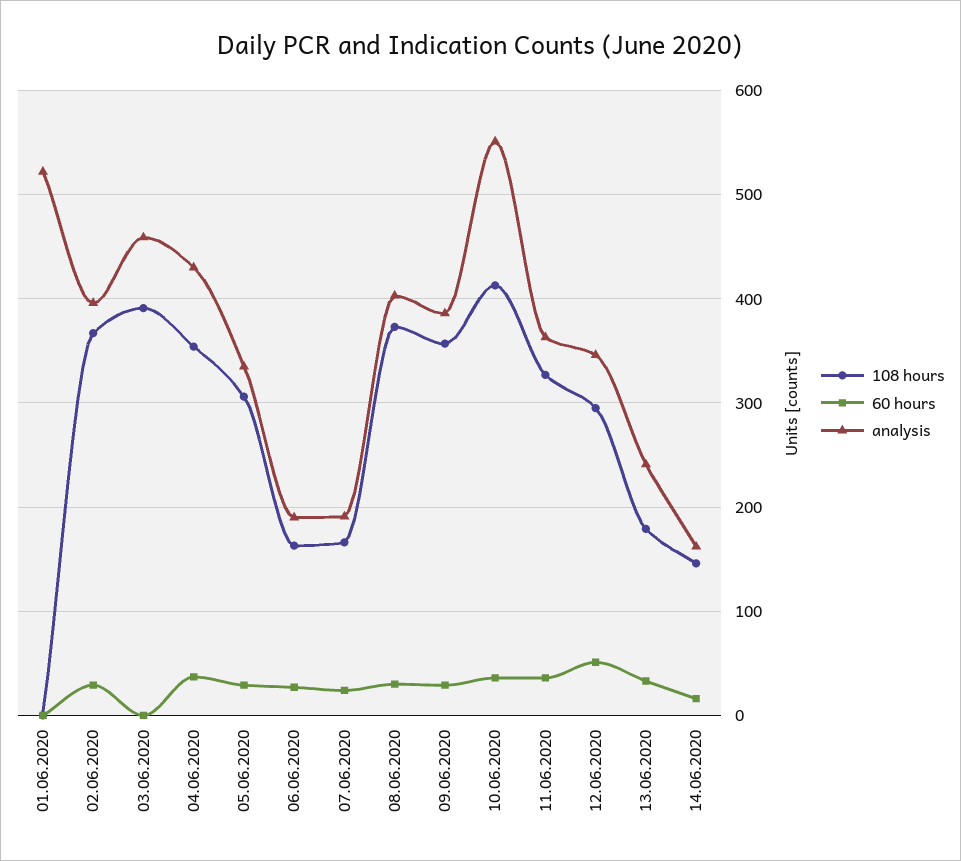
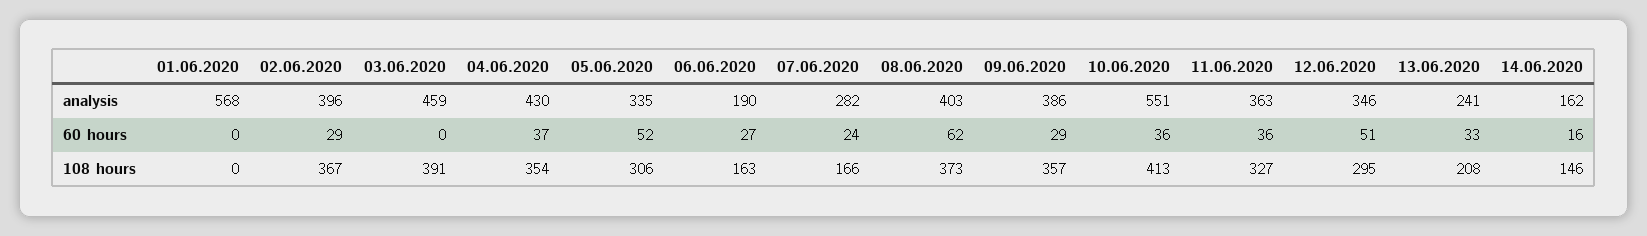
analysis, 01.06.2020: 520 -> 568
60 hours, 05.06.2020: 30 -> 52
analysis, 07.06.2020: 190 -> 282
60 hours, 08.06.2020: 30 -> 62
108 hours, 13.06.2020: 180 -> 208

